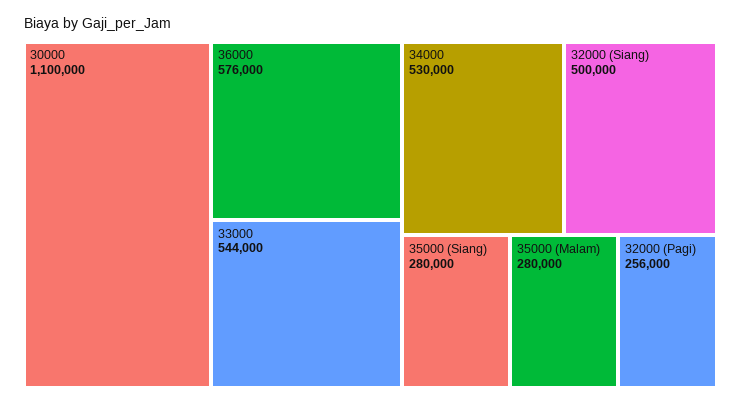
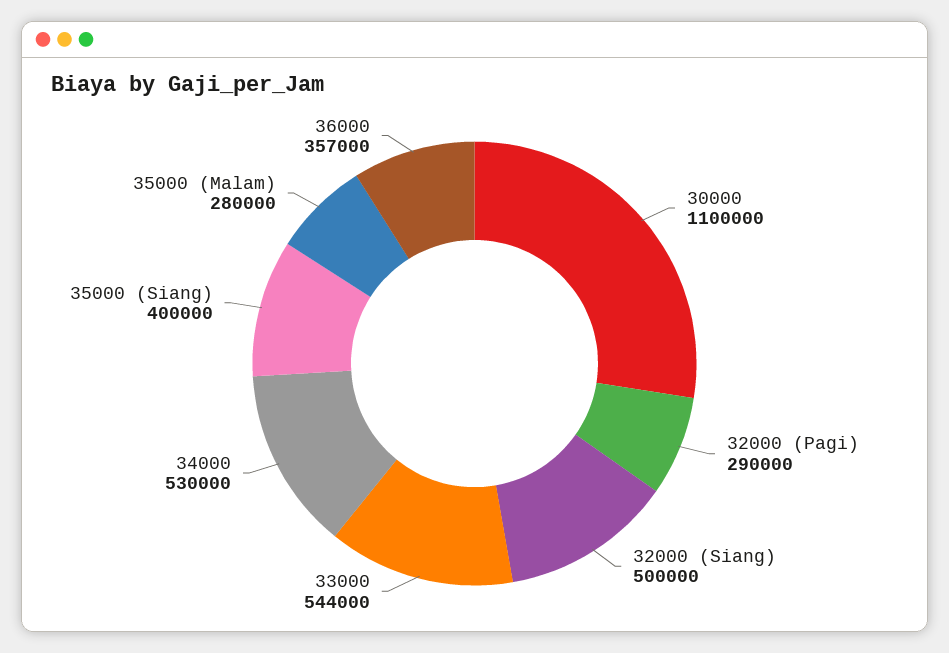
36000: 576000 -> 357000
35000 (Siang): 280000 -> 400000
32000 (Pagi): 256000 -> 290000

